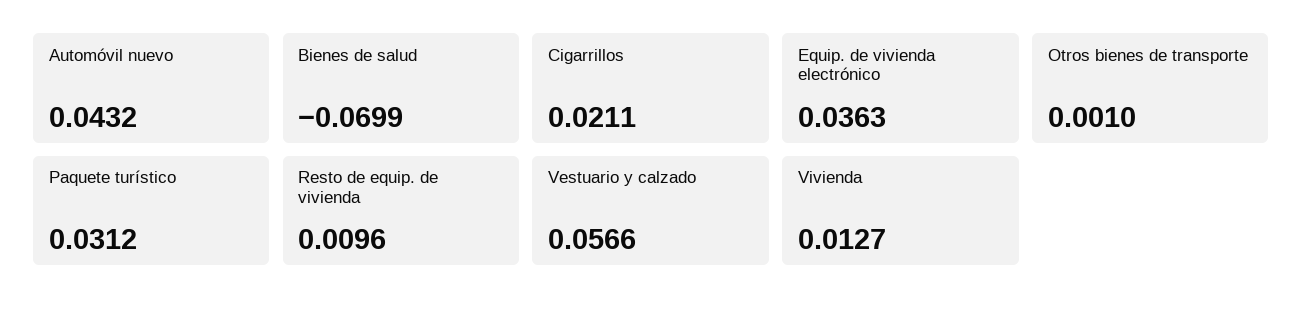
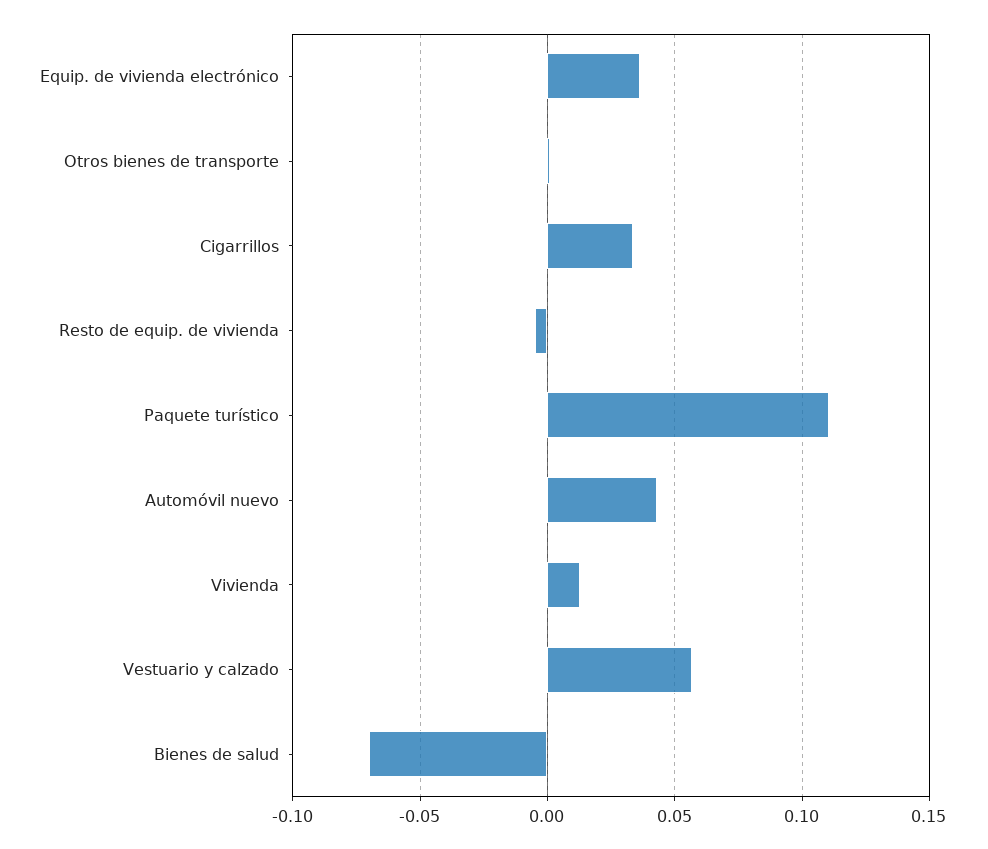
Cigarrillos: 0.0211 -> 0.035
Paquete turístico: 0.0312 -> 0.11
Resto de equip. de vivienda: 0.0096 -> -0.005

